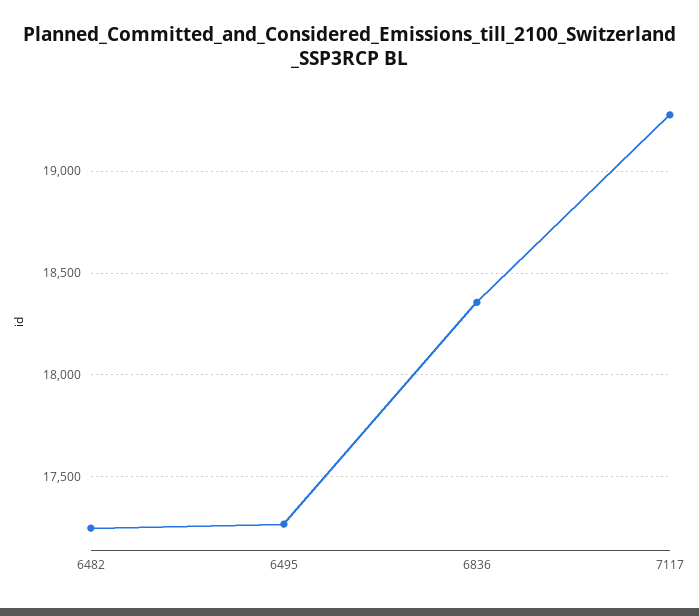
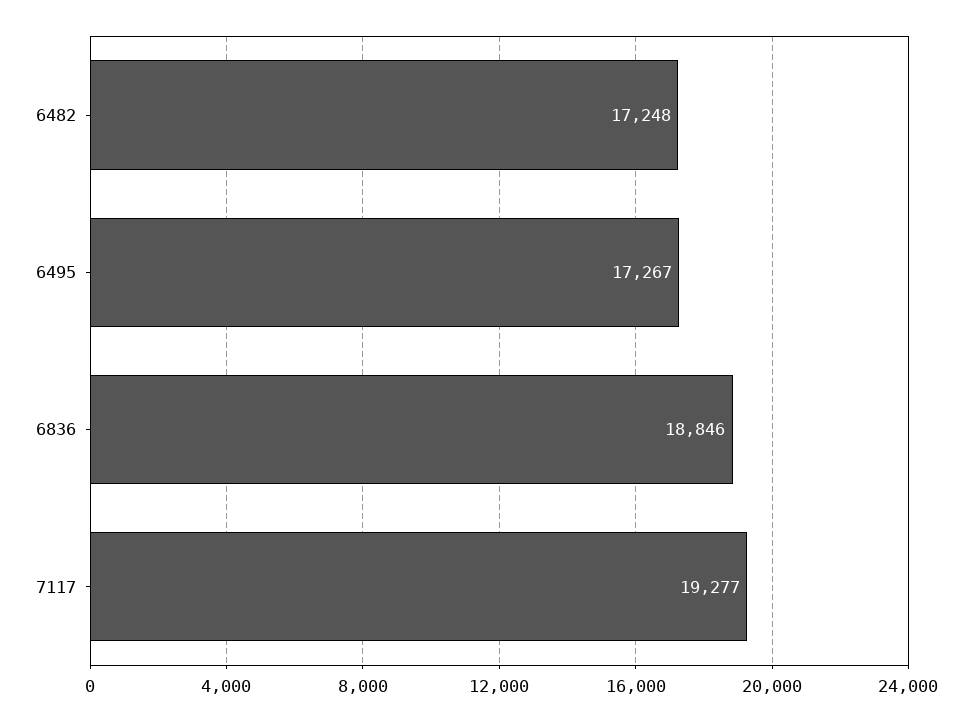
6836: 18350 -> 18846

